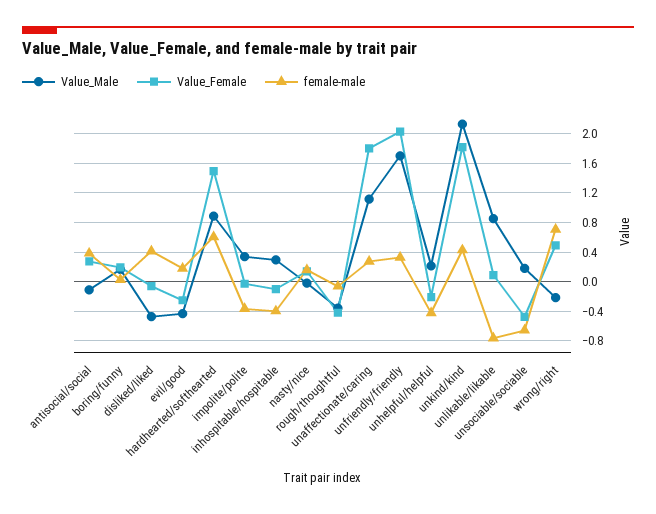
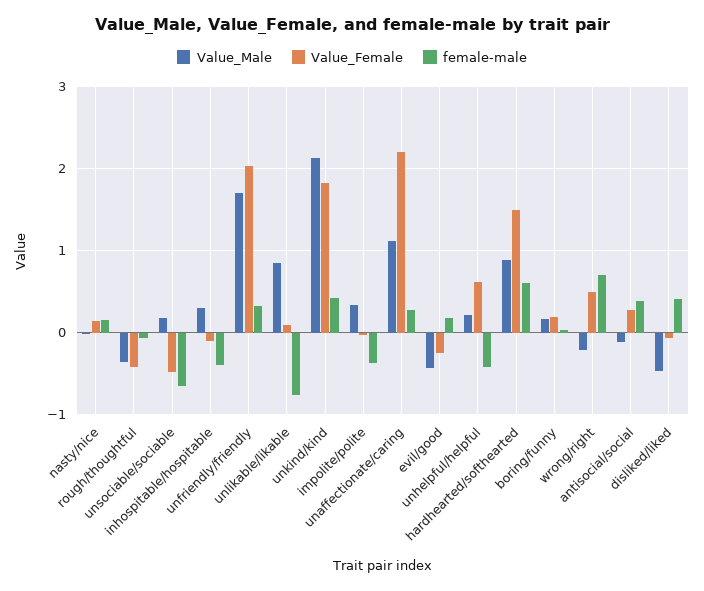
Value_Female, unaffectionate/caring: 1.8 -> 2.2
Value_Female, unhelpful/helpful: -0.2 -> 0.6

